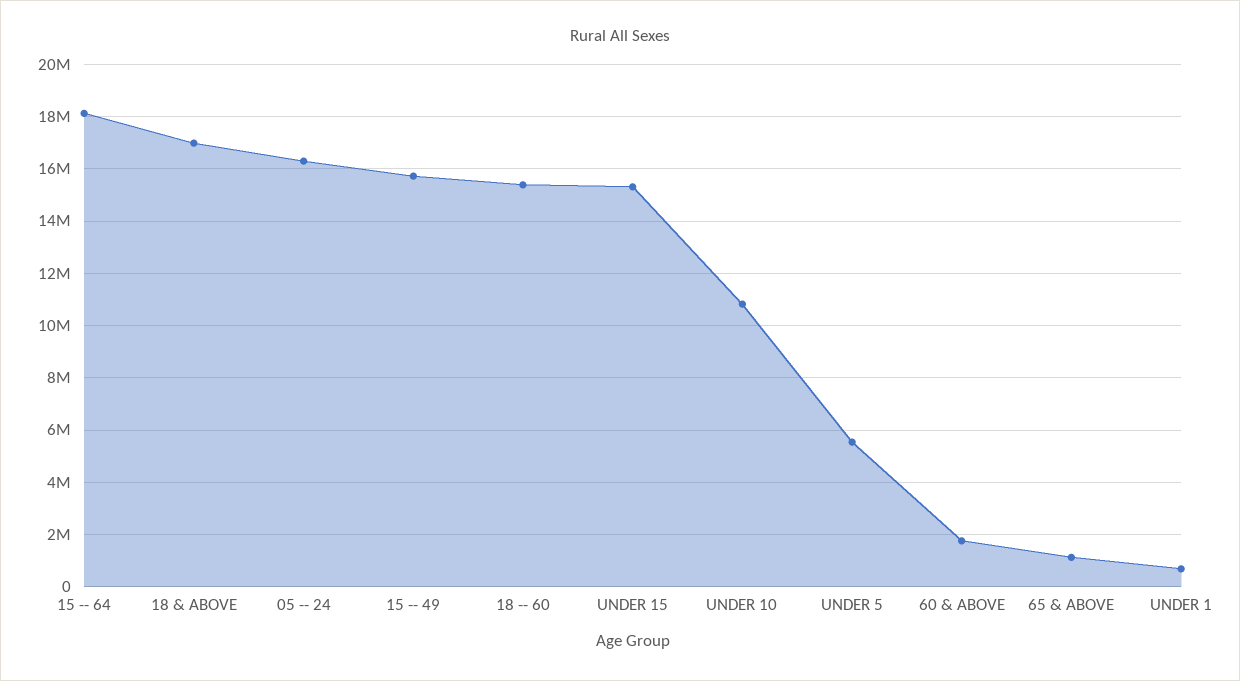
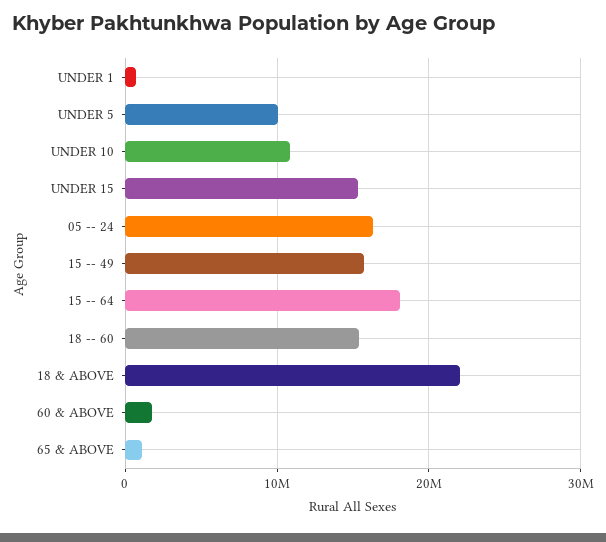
18 & ABOVE: 17000000 -> 22000000
UNDER 5: 5500000 -> 10000000

